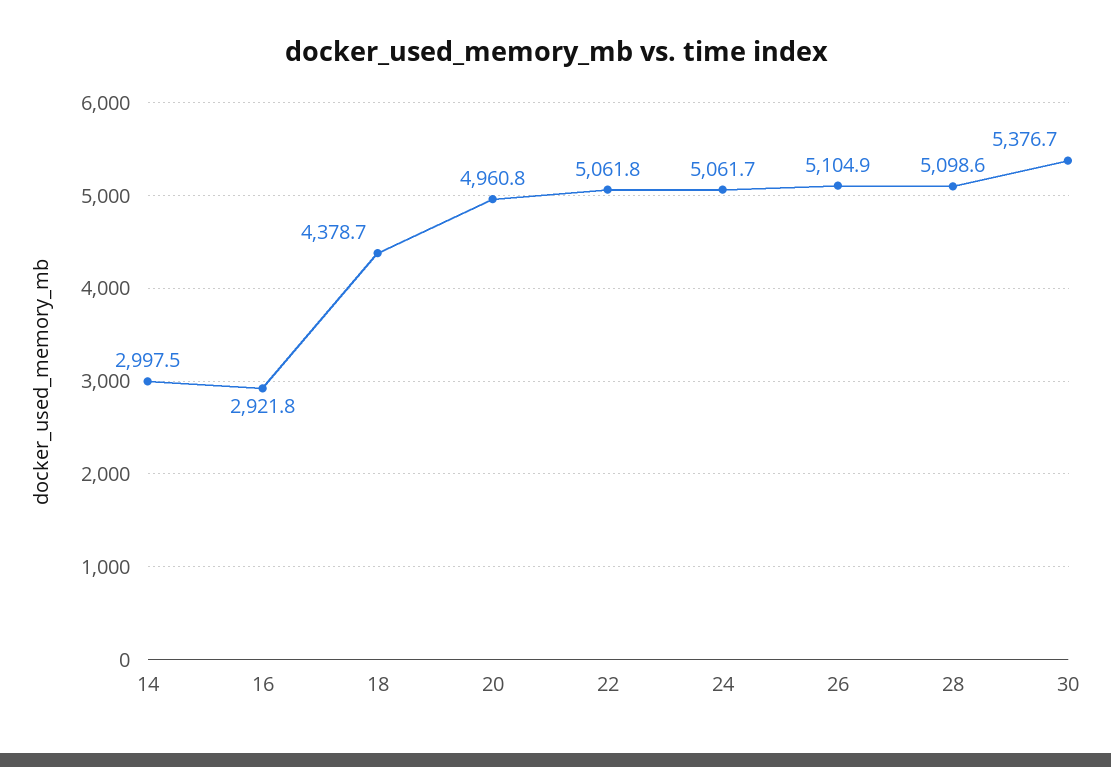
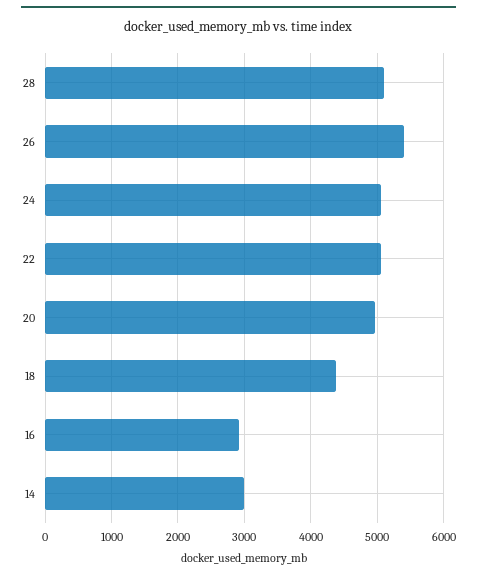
26: 5104.9 -> 5400
30: 5376.7 -> none

